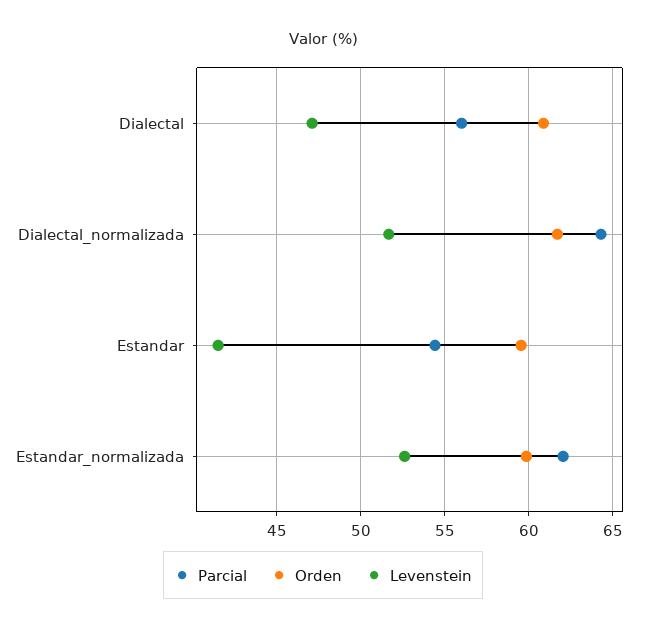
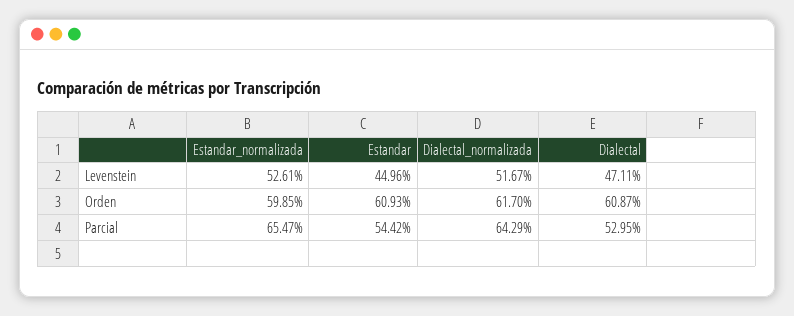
Parcial, Dialectal: 56 -> 52.95
Orden, Estandar: 59.5 -> 60.93
Levenstein, Estandar: 41.5 -> 44.96
Parcial, Estandar_normalizada: 62 -> 65.47

